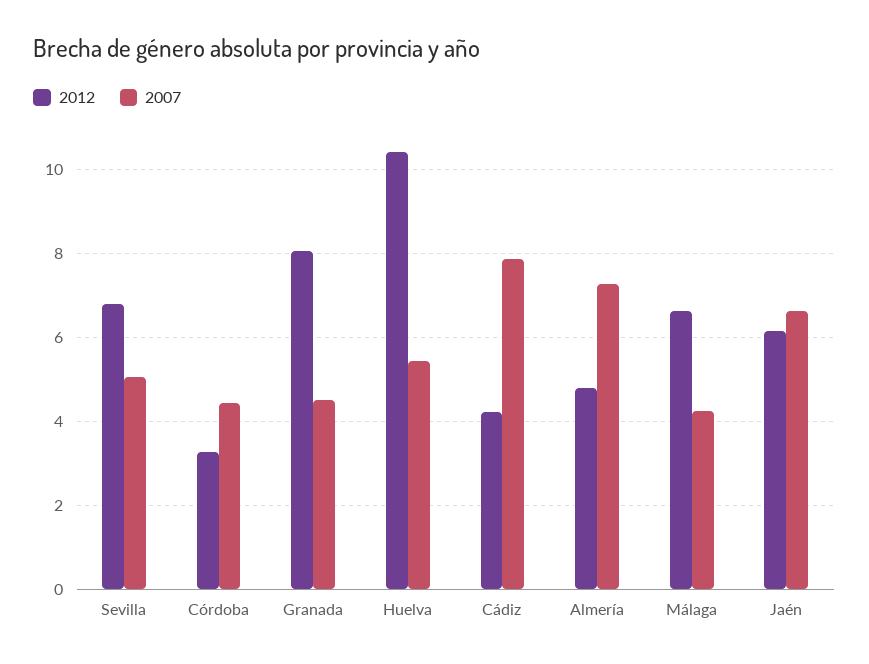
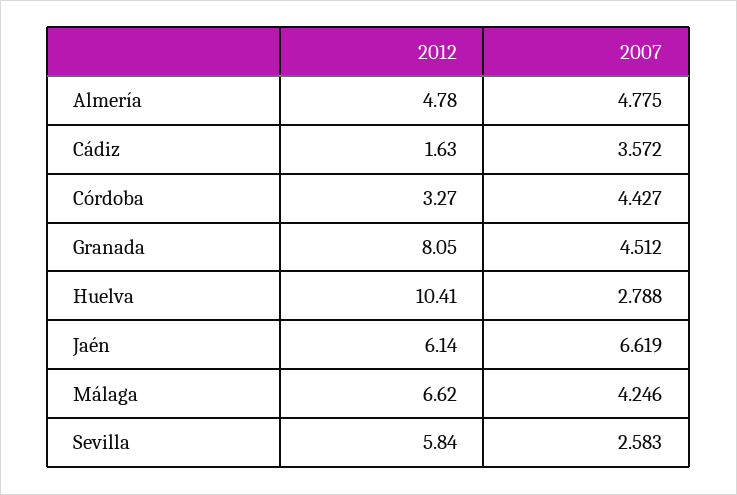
2012, Sevilla: 6.8 -> 5.84
2007, Sevilla: 5 -> 2.583
2007, Huelva: 5.4 -> 2.788
2012, Cádiz: 4.2 -> 1.63
2007, Cádiz: 7.8 -> 3.572
2007, Almería: 7.2 -> 4.775

